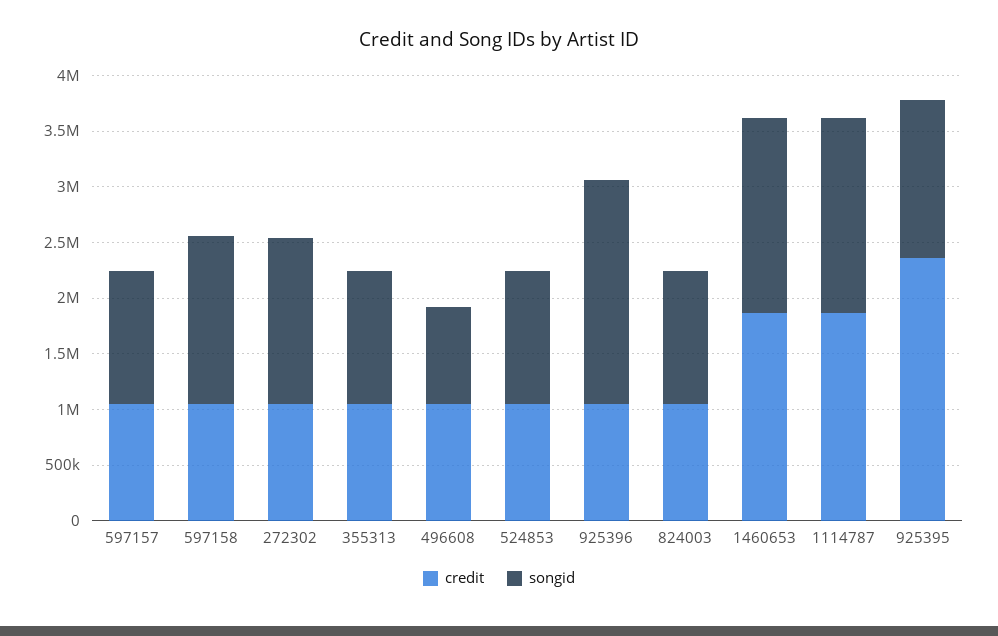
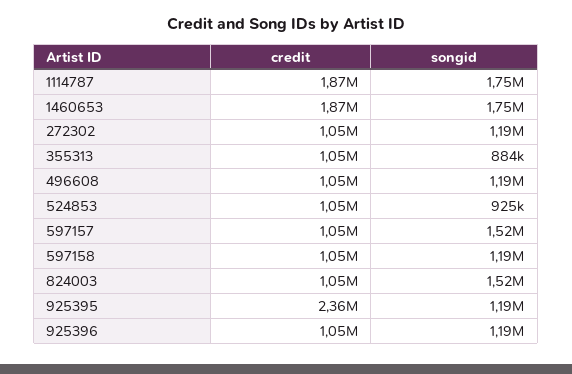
songid, 597157: 1200000 -> 1520000
songid, 597158: 1500000 -> 1190000
songid, 272302: 1500000 -> 1190000
songid, 355313: 1200000 -> 884000
songid, 496608: 900000 -> 1190000
songid, 524853: 1200000 -> 925000
songid, 925396: 2000000 -> 1190000
songid, 824003: 1200000 -> 1520000
songid, 925395: 1400000 -> 1190000

